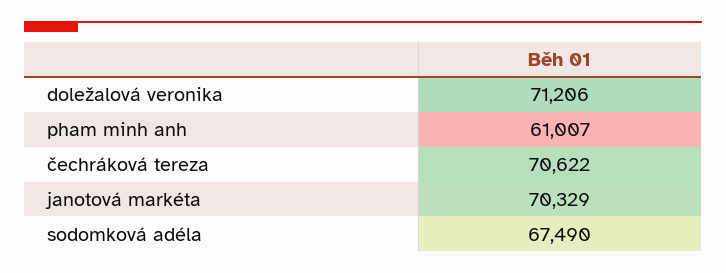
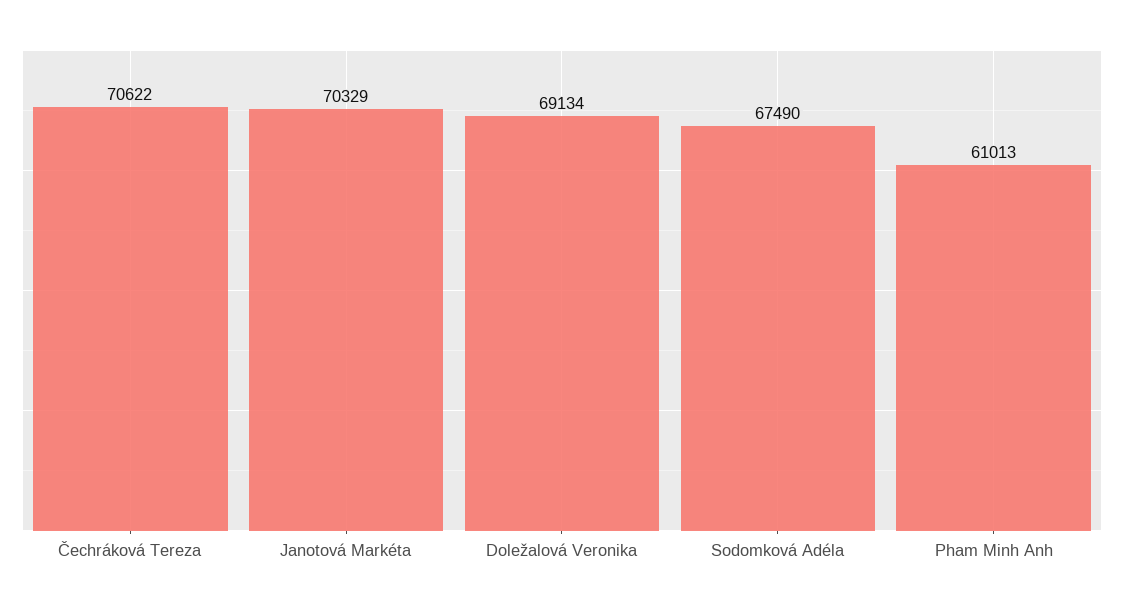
doležalová veronika: 71206 -> 69134
pham minh anh: 61007 -> 61013

